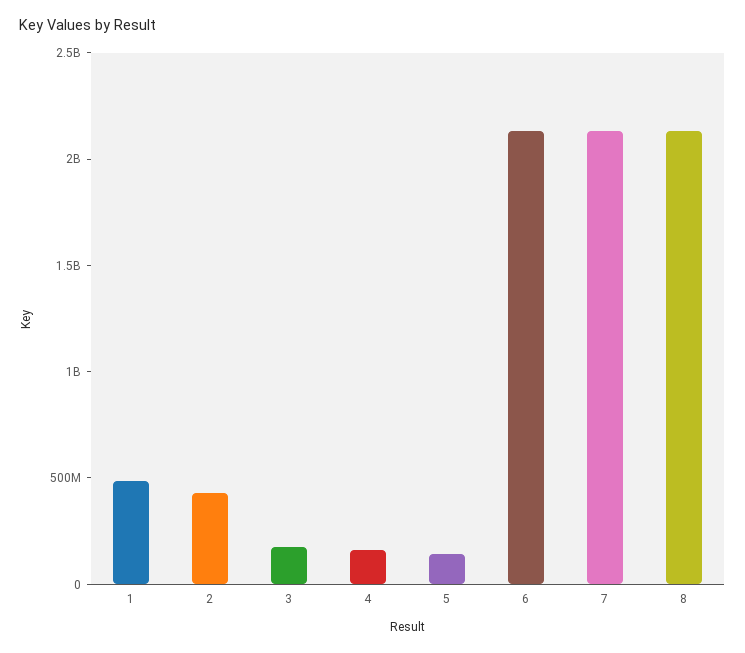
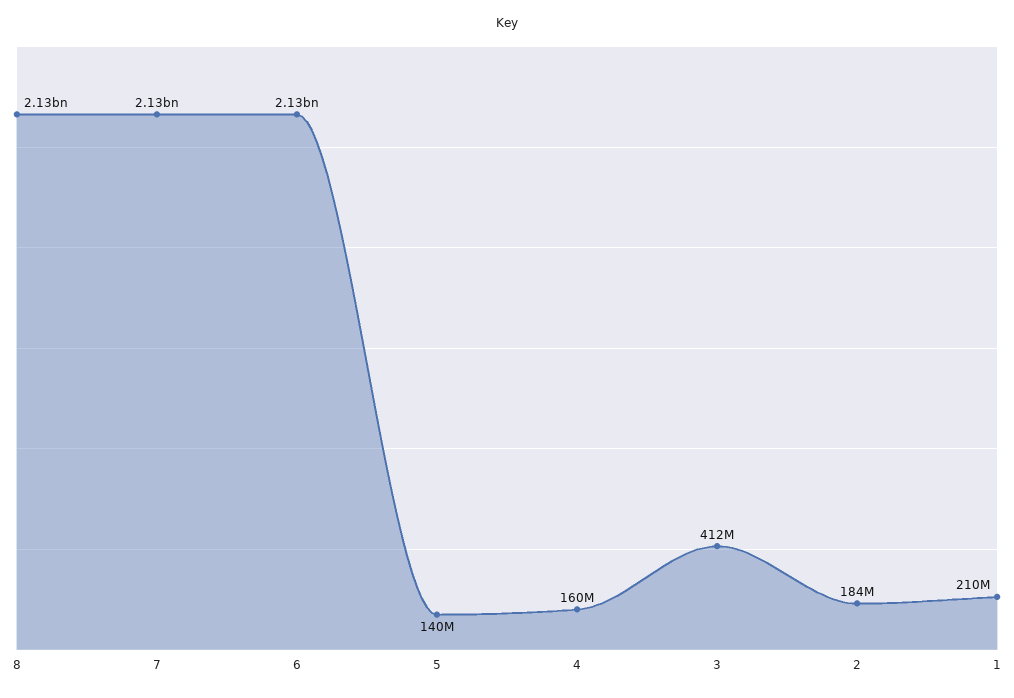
1: 500000000 -> 210000000
2: 400000000 -> 184000000
3: 200000000 -> 412000000

